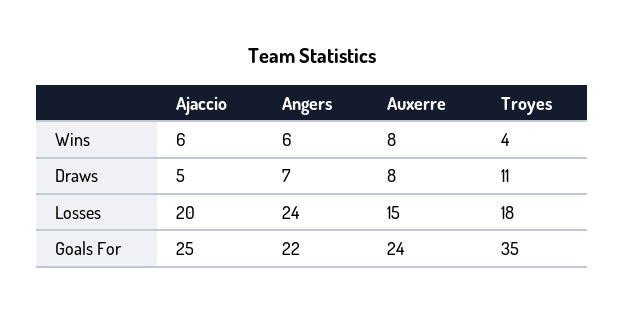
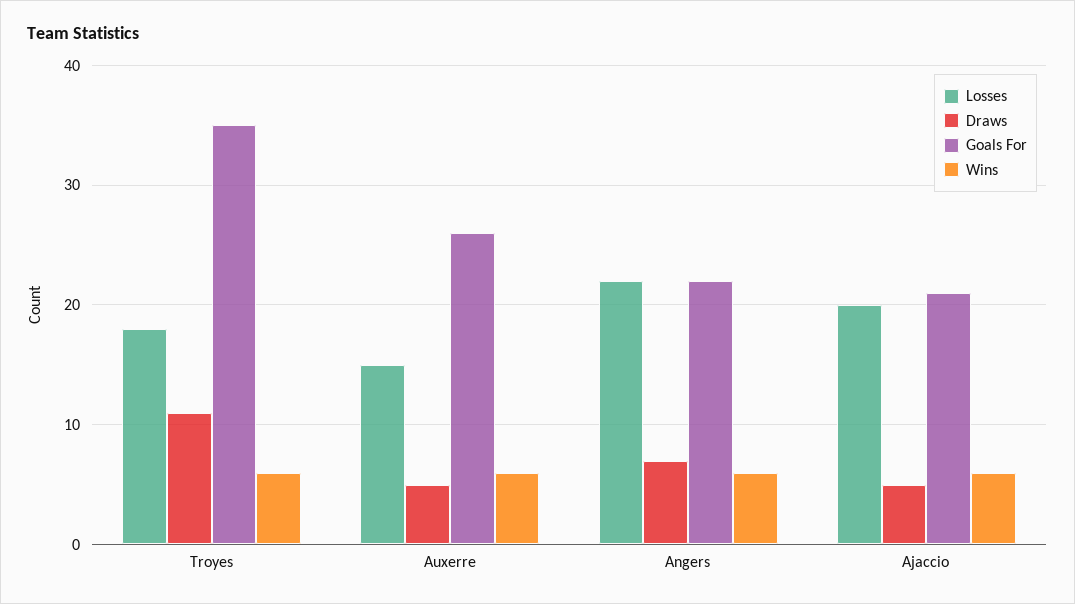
Wins, Auxerre: 8 -> 6
Wins, Troyes: 4 -> 6
Draws, Auxerre: 8 -> 5
Losses, Angers: 24 -> 22
Goals For, Ajaccio: 25 -> 21
Goals For, Auxerre: 24 -> 26

